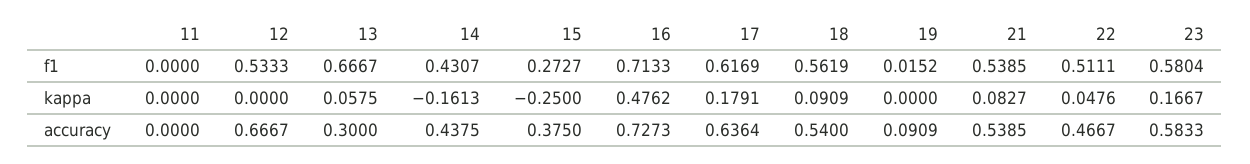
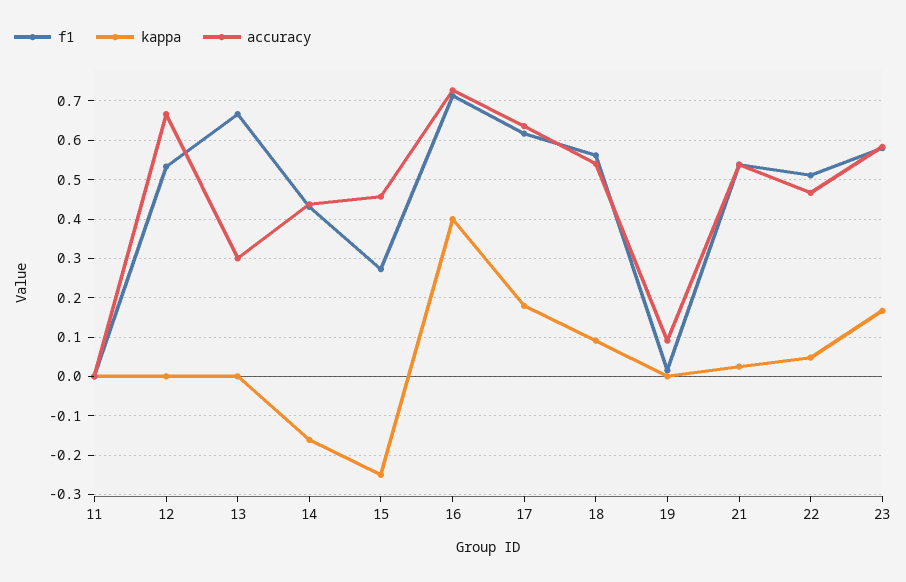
kappa, 13: 0.0575 -> 0
kappa, 16: 0.4762 -> 0.4
kappa, 21: 0.0827 -> 0.02
accuracy, 15: 0.375 -> 0.46

